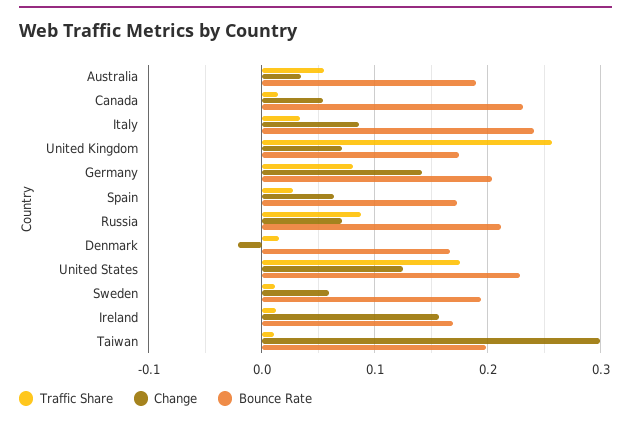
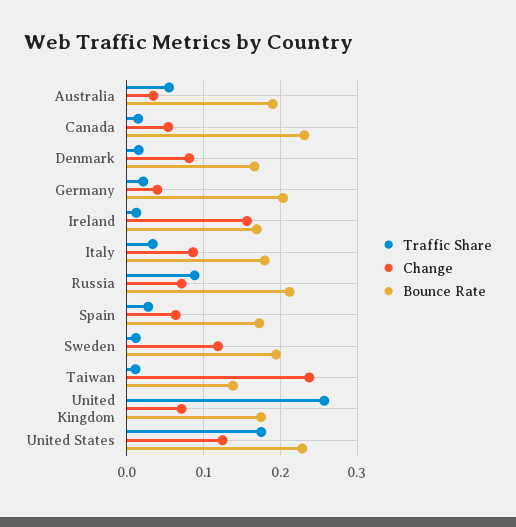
Bounce Rate, Italy: 0.24 -> 0.18
Traffic Share, Germany: 0.08 -> 0.02
Change, Germany: 0.14 -> 0.04
Change, Denmark: -0.02 -> 0.08
Change, Sweden: 0.06 -> 0.12
Change, Taiwan: 0.3 -> 0.24
Bounce Rate, Taiwan: 0.2 -> 0.14

